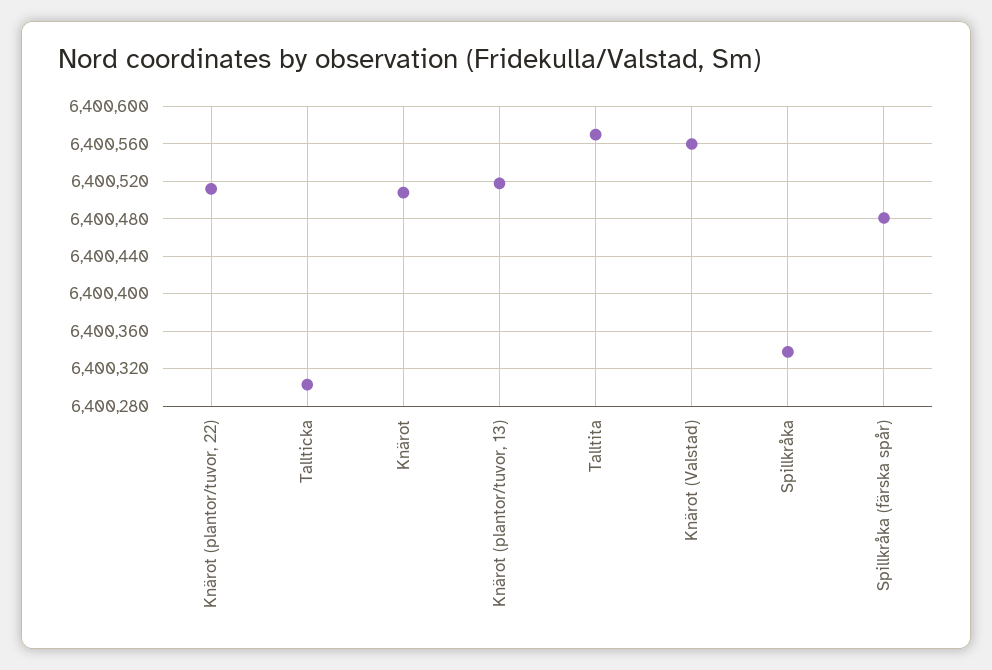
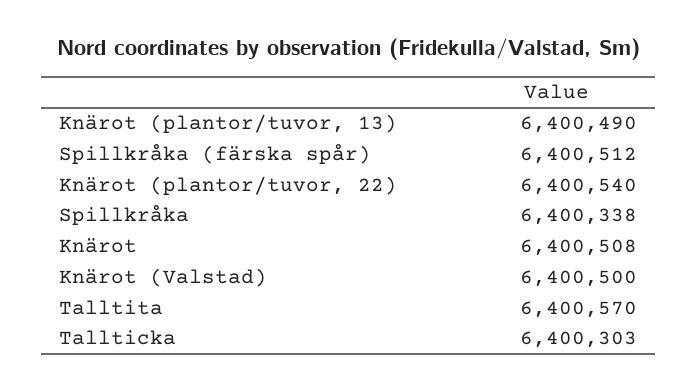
Knärot (plantor/tuvor, 22): 6400510 -> 6400540
Knärot (plantor/tuvor, 13): 6400520 -> 6400490
Knärot (Valstad): 6400560 -> 6400500
Spillkråka (färska spår): 6400480 -> 6400512

